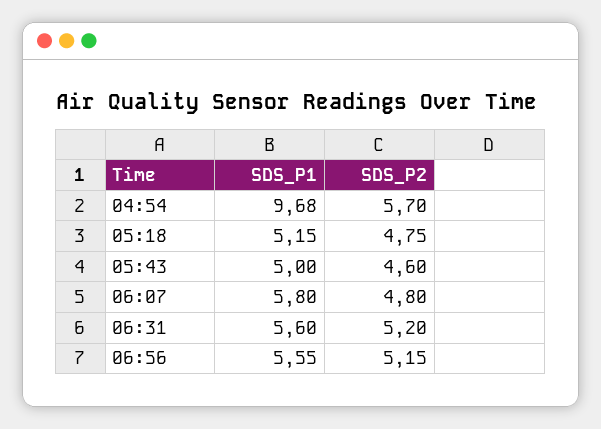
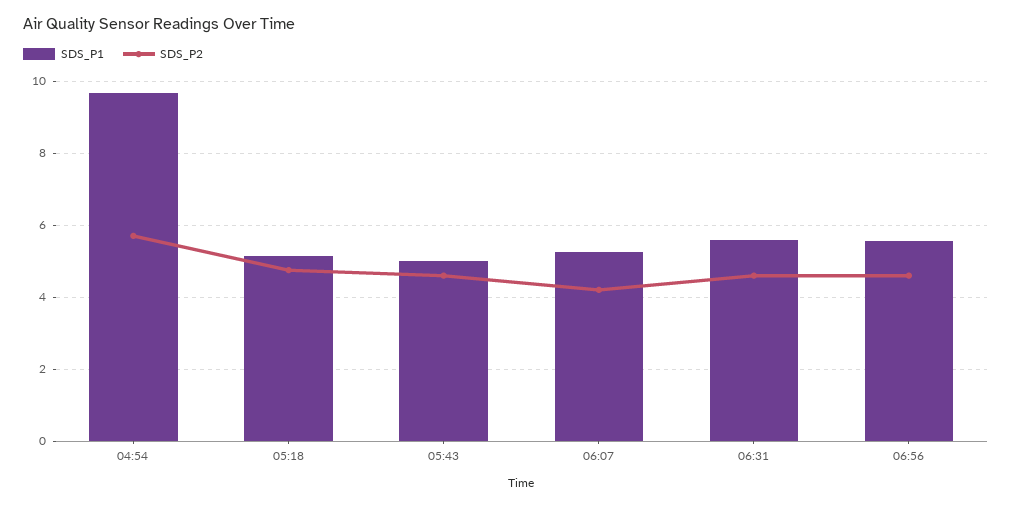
SDS_P1, 06:07: 5.8 -> 5.2
SDS_P2, 06:07: 4.8 -> 4.2
SDS_P2, 06:31: 5.2 -> 4.6
SDS_P2, 06:56: 5.15 -> 4.6

